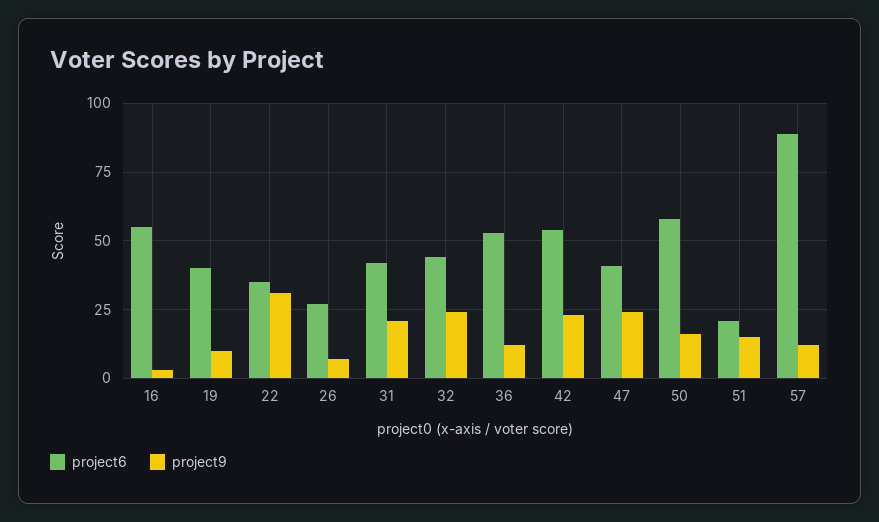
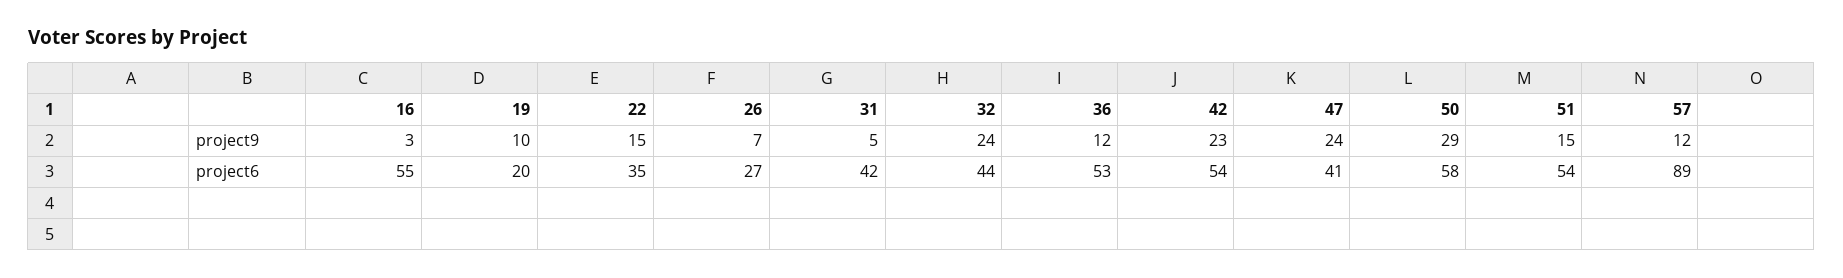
project6, 19: 40 -> 20
project9, 22: 30 -> 15
project9, 31: 20 -> 5
project9, 50: 15 -> 29
project6, 51: 20 -> 54

